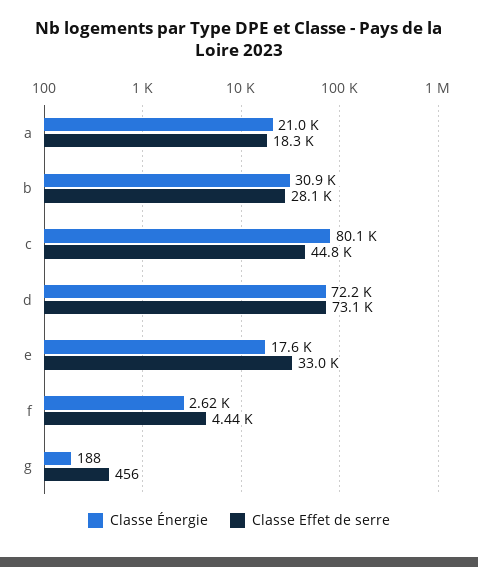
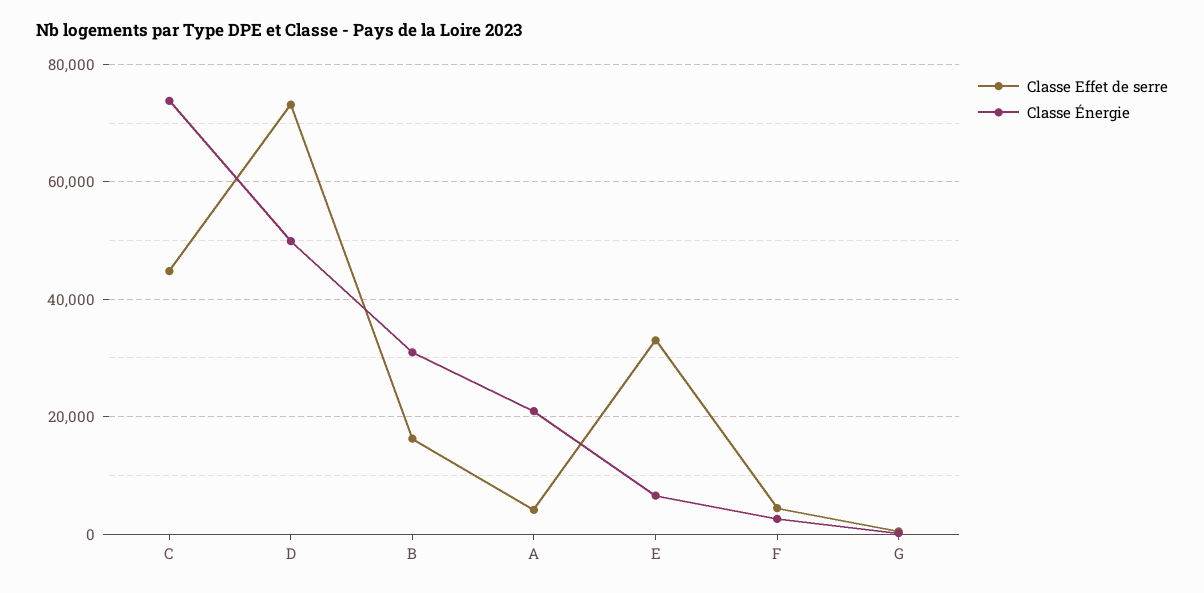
Classe Effet de serre, a: 18300 -> 4000
Classe Effet de serre, b: 28100 -> 16000
Classe Énergie, c: 80100 -> 74000
Classe Énergie, d: 72200 -> 50000
Classe Énergie, e: 17600 -> 6000

